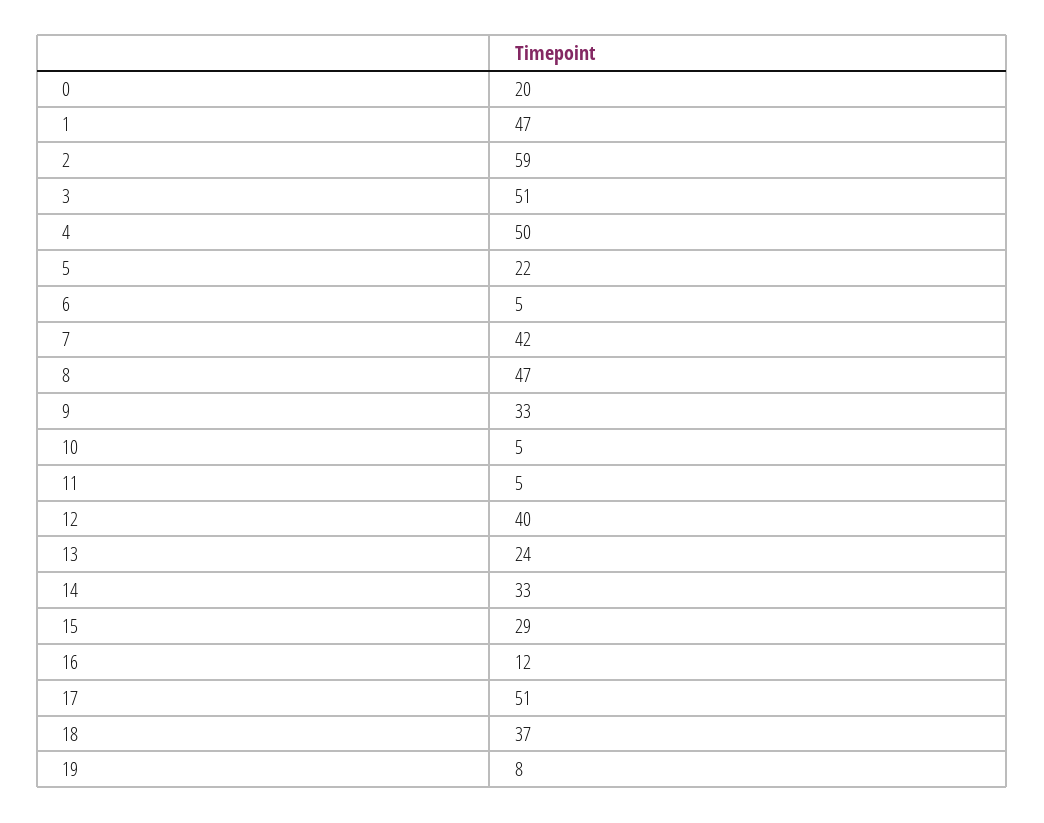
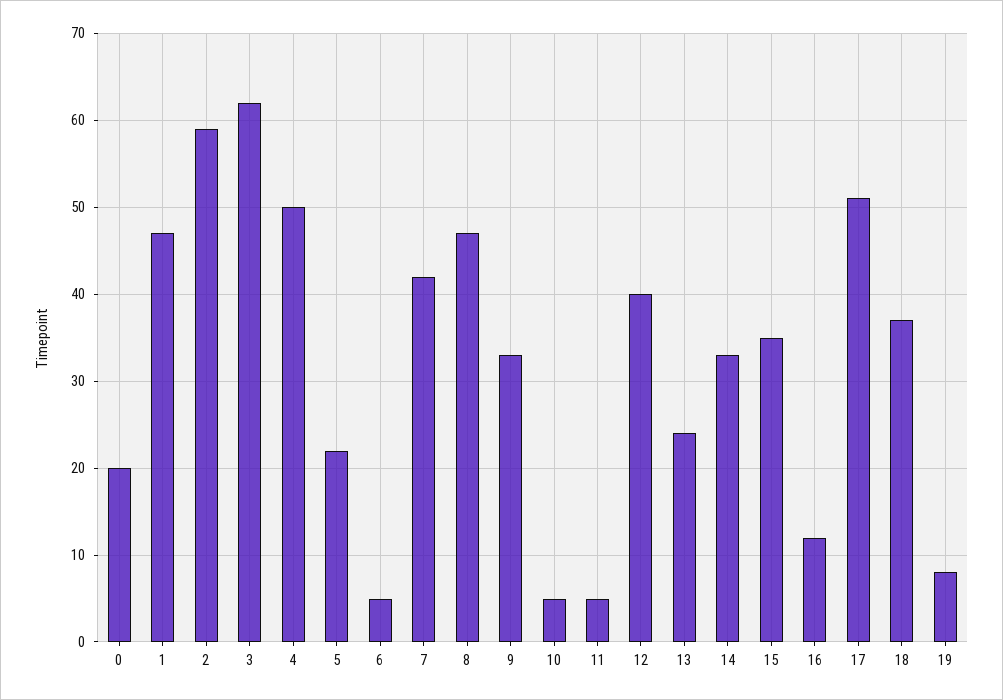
3: 51 -> 62
15: 29 -> 35

